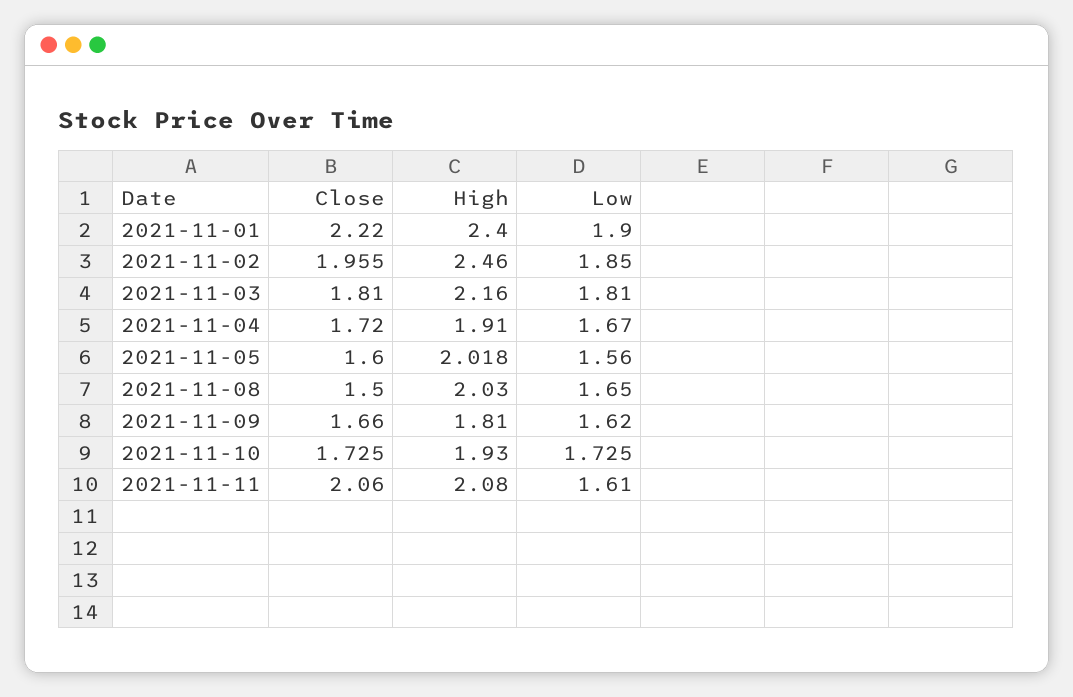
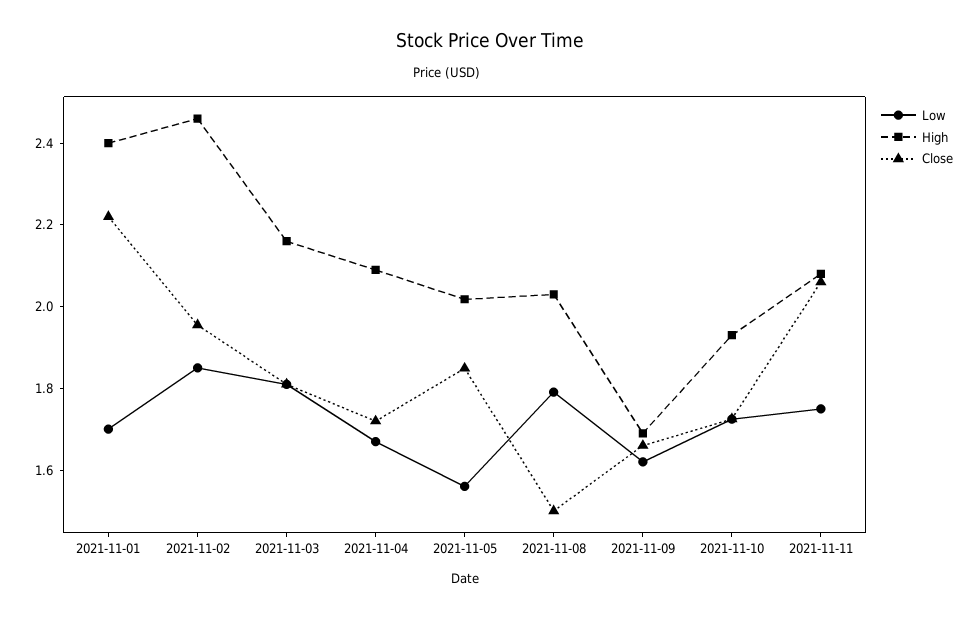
Low, 2021-11-01: 1.9 -> 1.7
High, 2021-11-04: 1.91 -> 2.1
Close, 2021-11-05: 1.6 -> 1.85
Low, 2021-11-08: 1.65 -> 1.8
High, 2021-11-09: 1.81 -> 1.7
Low, 2021-11-11: 1.61 -> 1.75

